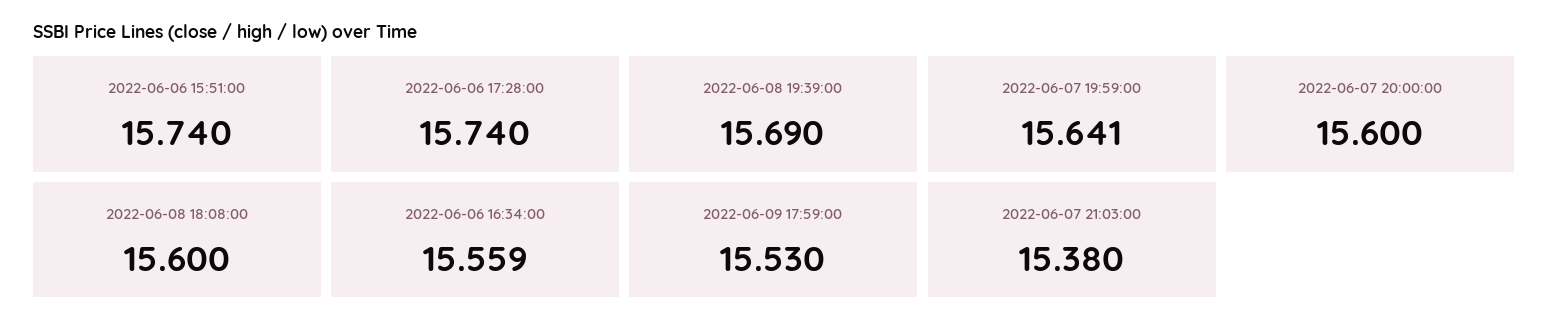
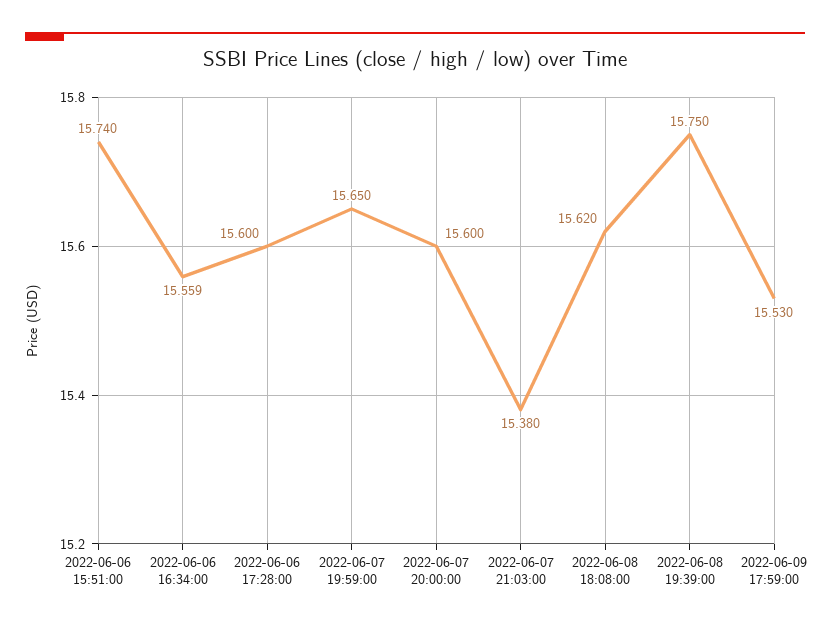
2022-06-06 17:28:00: 15.74 -> 15.6
2022-06-08 19:39:00: 15.69 -> 15.75
2022-06-07 19:59:00: 15.641 -> 15.65
2022-06-08 18:08:00: 15.6 -> 15.62

